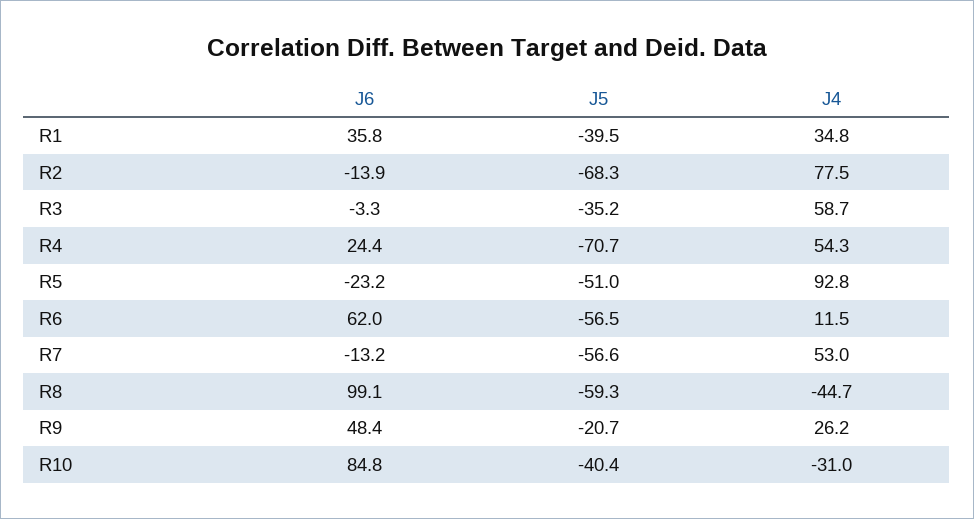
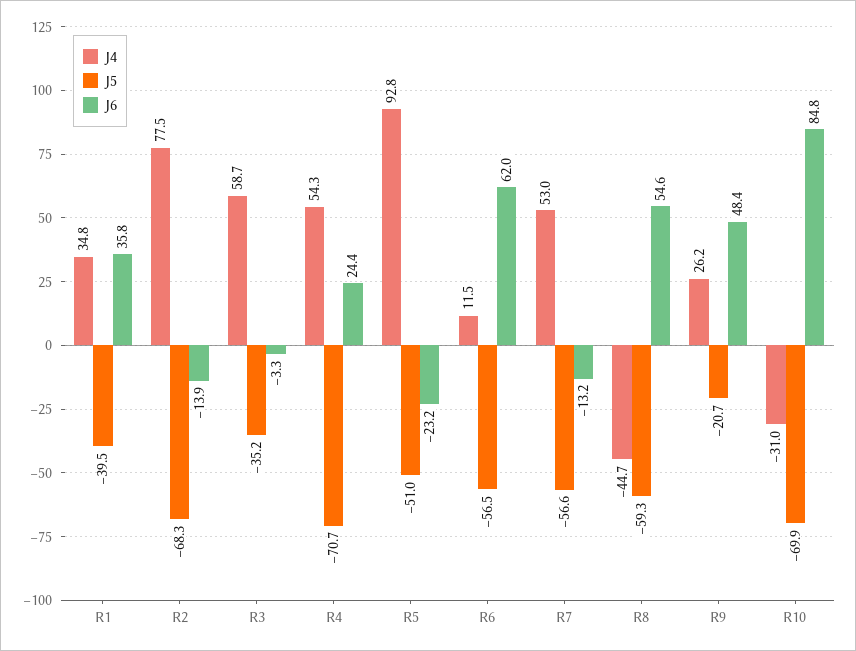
J6, R8: 99.1 -> 54.6
J5, R10: -40.4 -> -69.9

